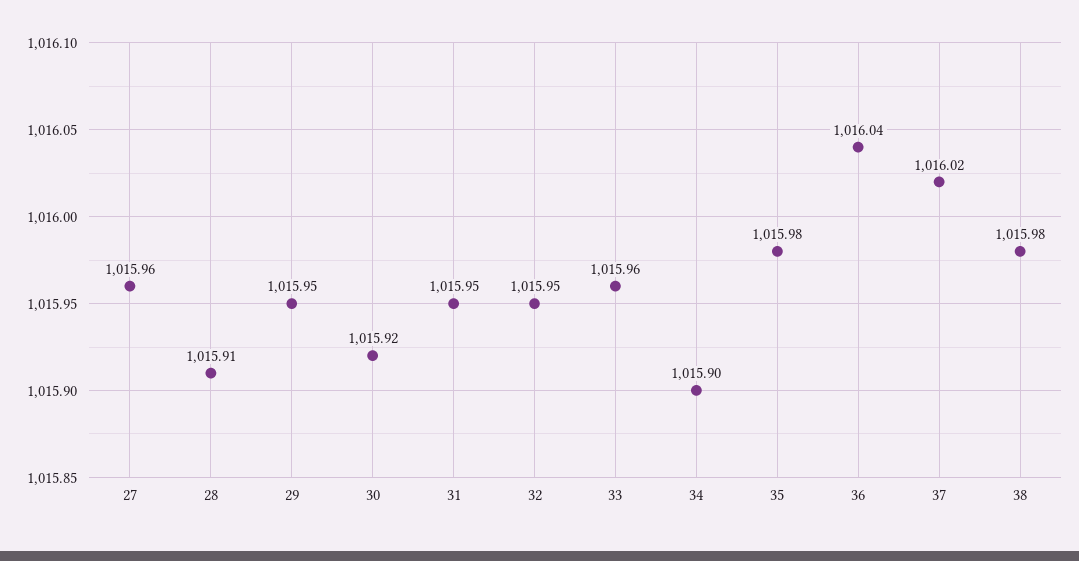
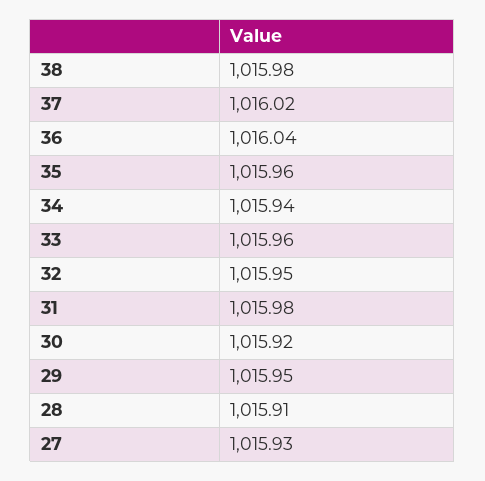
27: 1015.96 -> 1015.93
31: 1015.95 -> 1015.98
34: 1015.9 -> 1015.94
35: 1015.98 -> 1015.96

